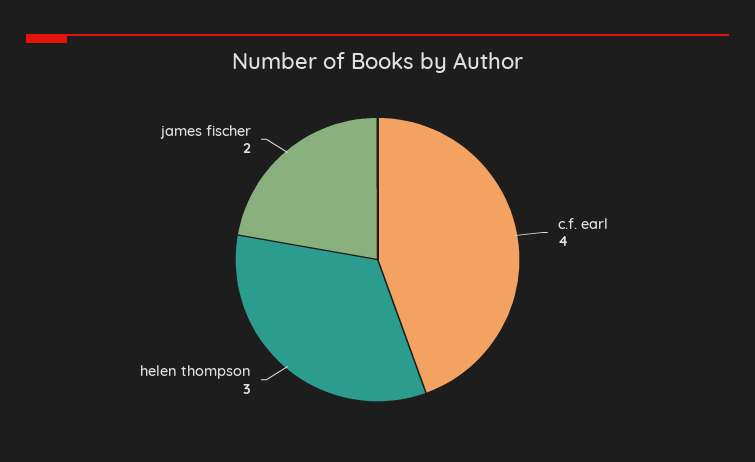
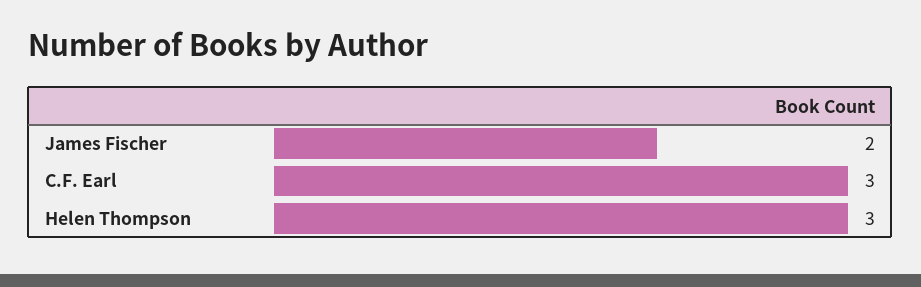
c.f. earl: 4 -> 3

